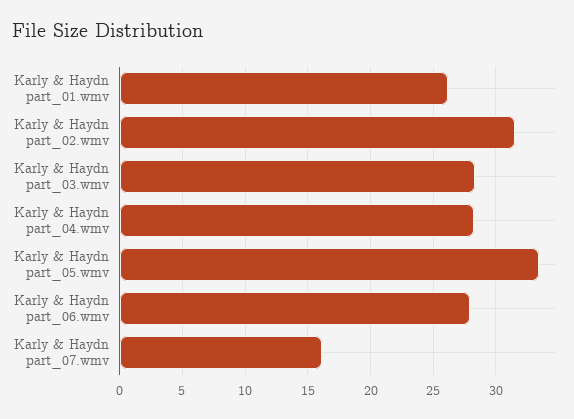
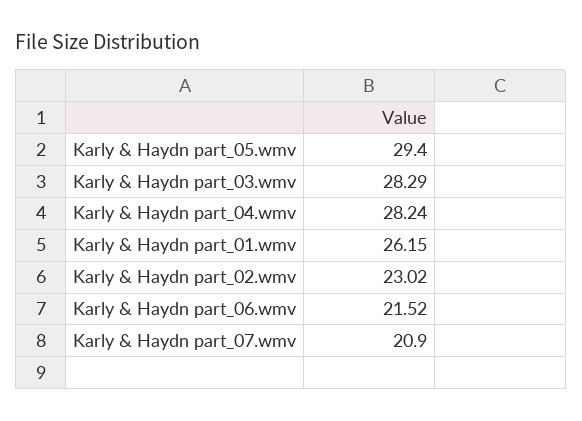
Karly & Haydn part_02.wmv: 31.5 -> 23.02
Karly & Haydn part_05.wmv: 33.5 -> 29.4
Karly & Haydn part_06.wmv: 28 -> 21.52
Karly & Haydn part_07.wmv: 16 -> 20.9

